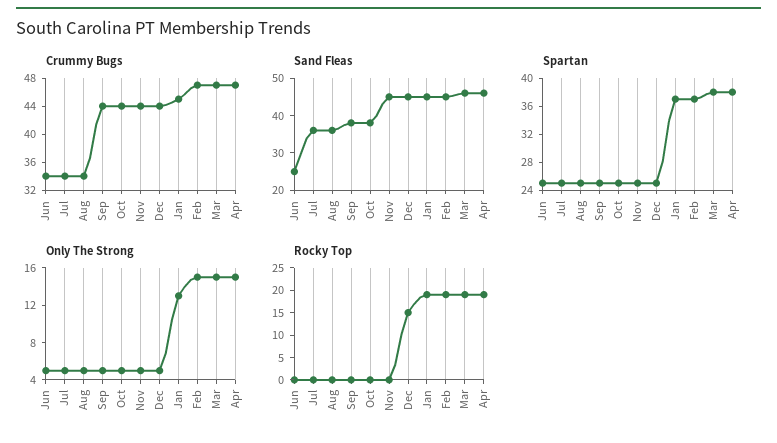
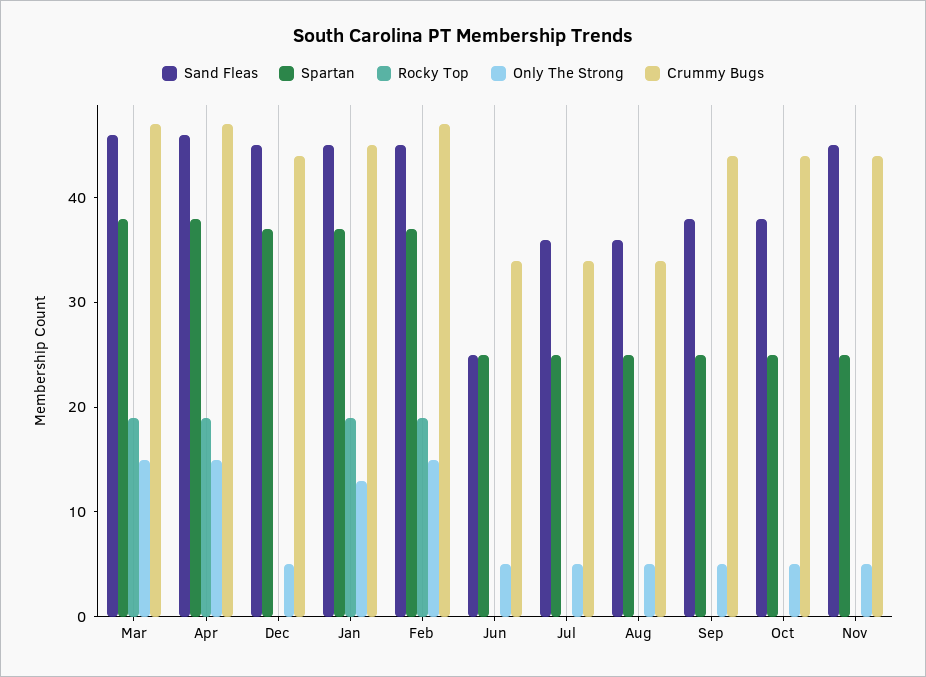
Spartan, Dec: 24 -> 37
Rocky Top, Dec: 15 -> 0

